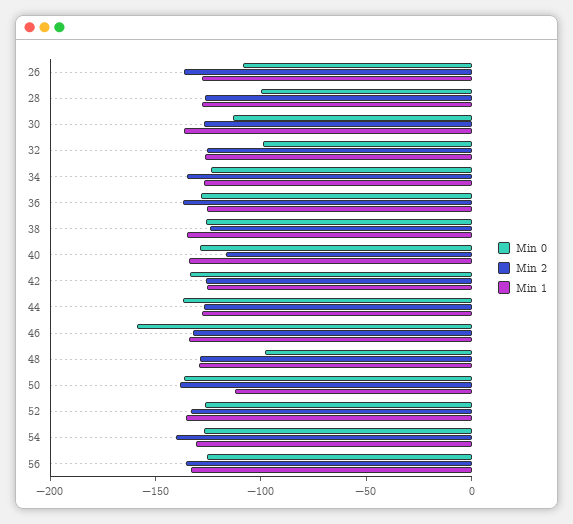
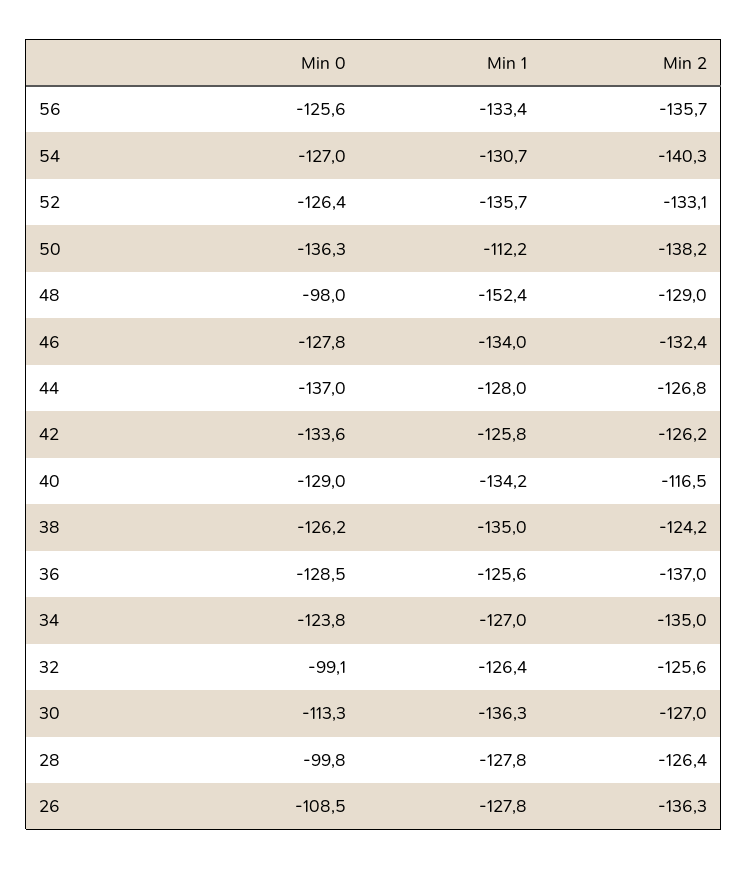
Min 0, 46: -160 -> -127.8
Min 1, 48: -130 -> -152.4

